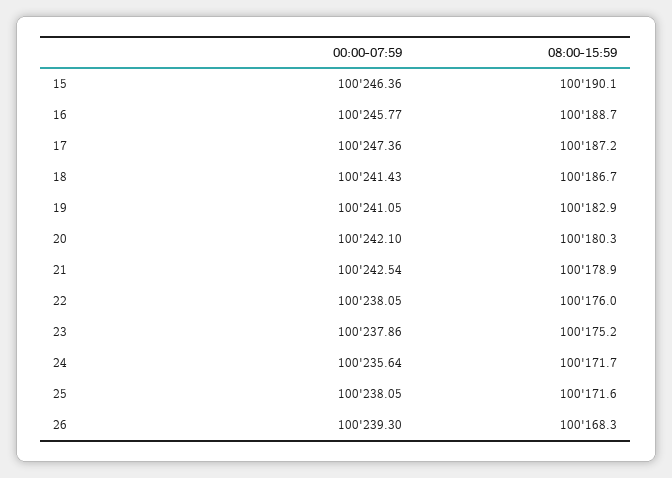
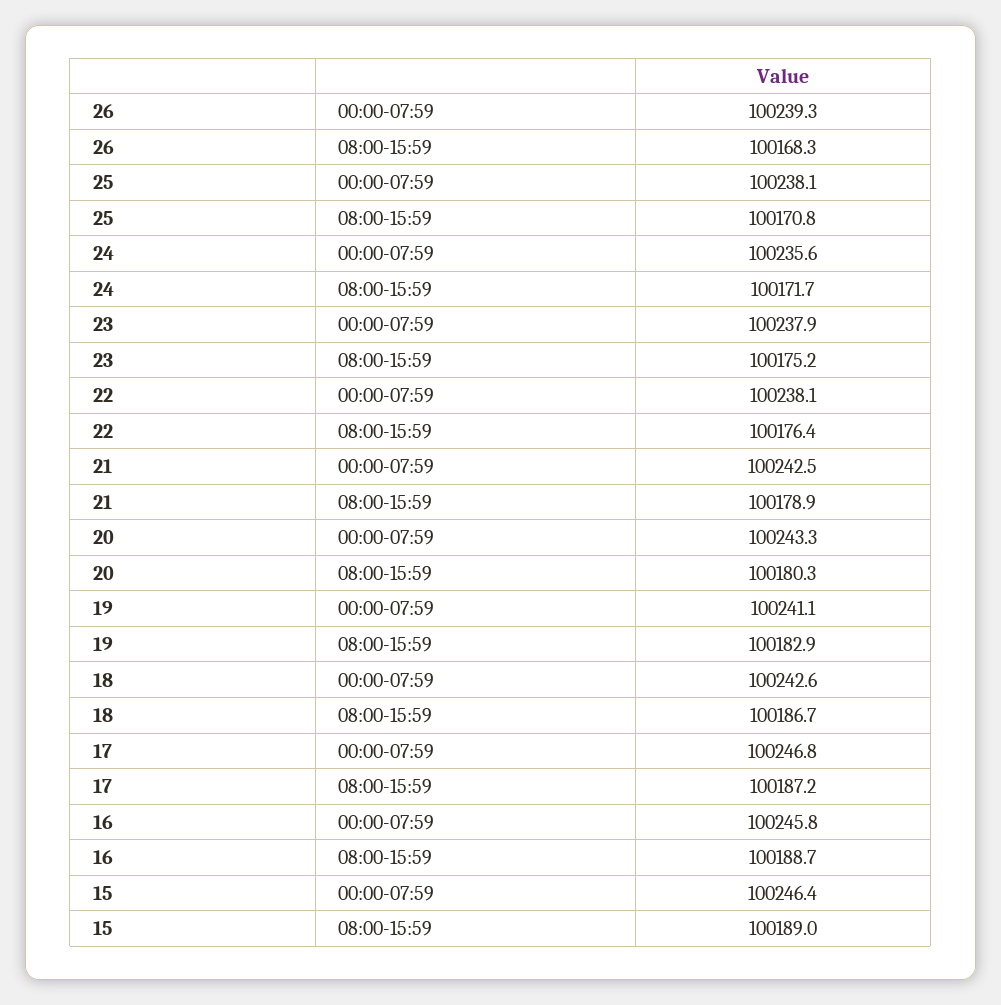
08:00-15:59, 15: 100190.1 -> 100189
00:00-07:59, 17: 100247.36 -> 100246.8
00:00-07:59, 18: 100241.43 -> 100242.6
00:00-07:59, 20: 100242.1 -> 100243.3
08:00-15:59, 22: 100176 -> 100176.4
08:00-15:59, 25: 100171.6 -> 100170.8

